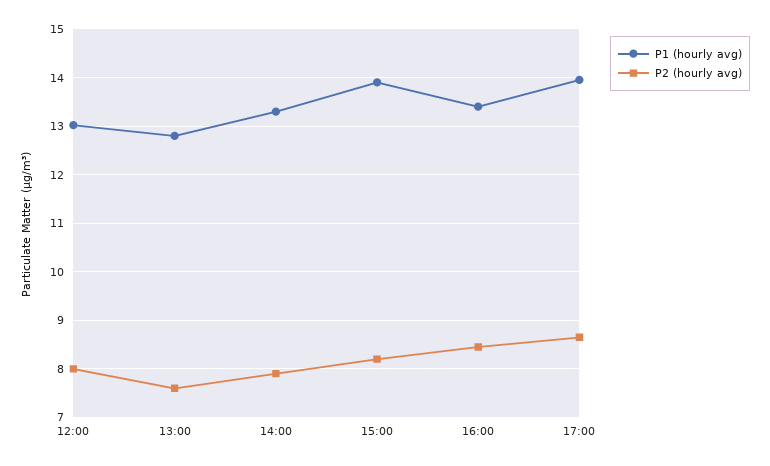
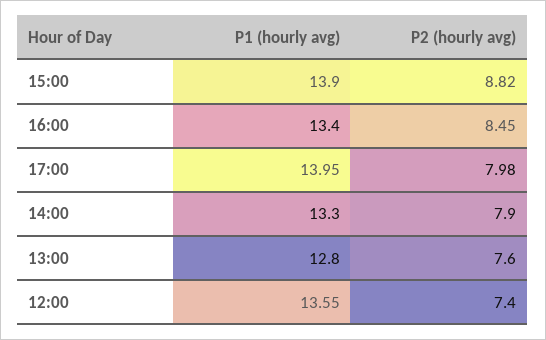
P1 (hourly avg), 12:00: 13 -> 13.55
P2 (hourly avg), 12:00: 8 -> 7.4
P2 (hourly avg), 15:00: 8.2 -> 8.82
P2 (hourly avg), 17:00: 8.6 -> 7.98

